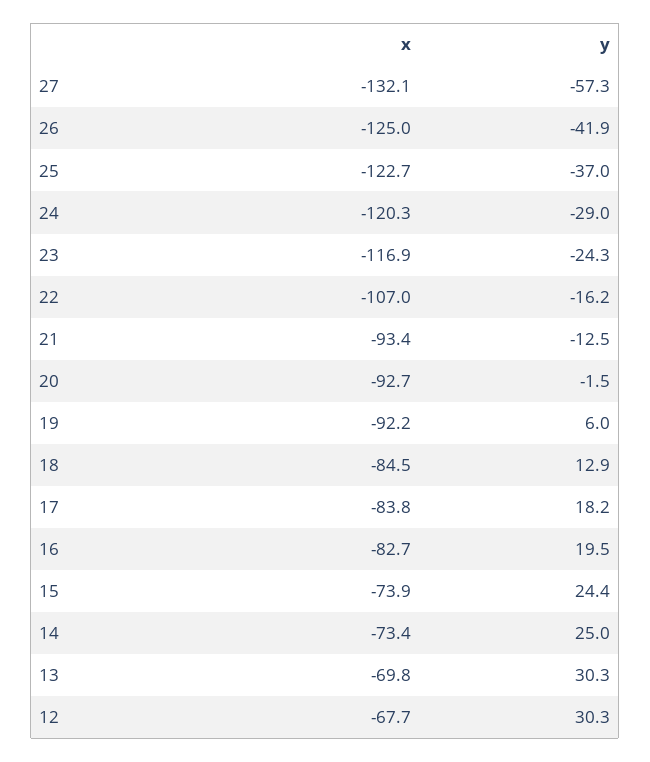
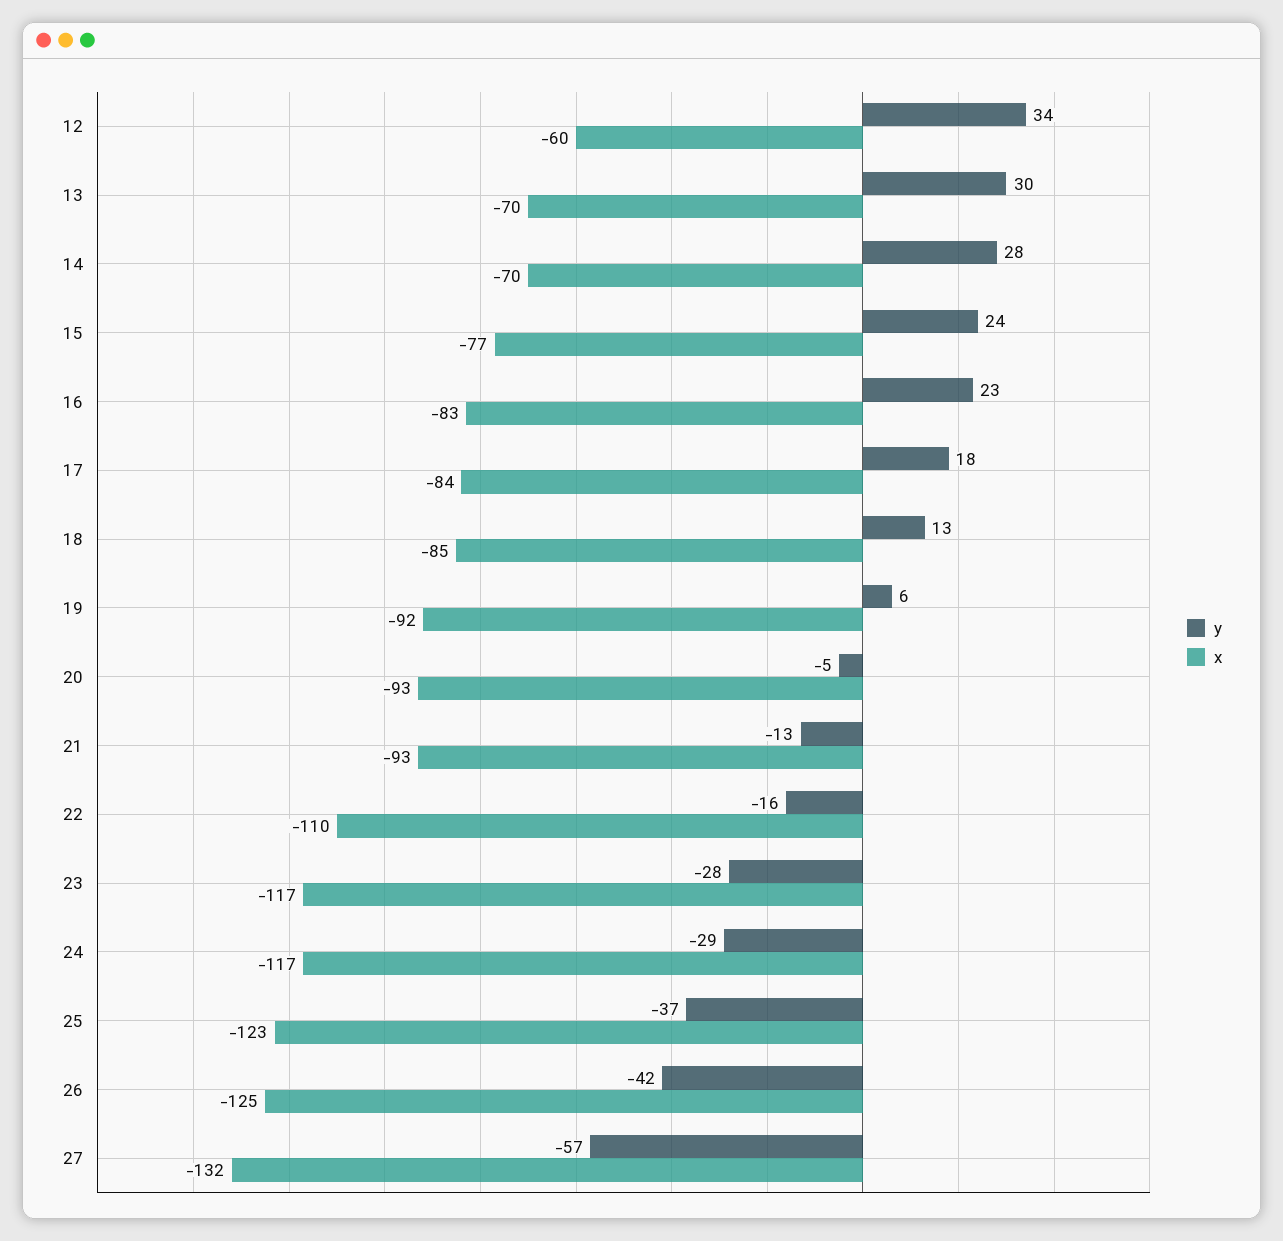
x, 24: -120.3 -> -117
y, 23: -24.3 -> -28
x, 22: -107 -> -110
y, 20: -1.5 -> -5
y, 16: 19.5 -> 23
x, 15: -73.9 -> -77
x, 14: -73.4 -> -70
y, 14: 25 -> 28
x, 12: -67.7 -> -60
y, 12: 30.3 -> 34

